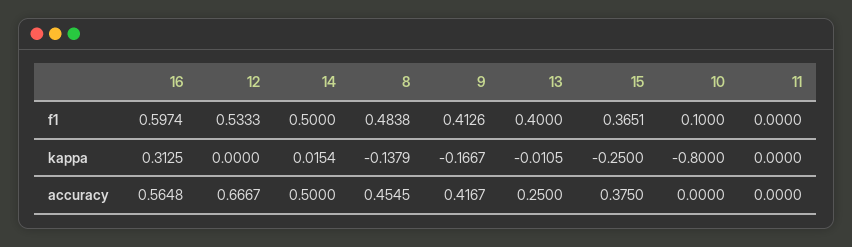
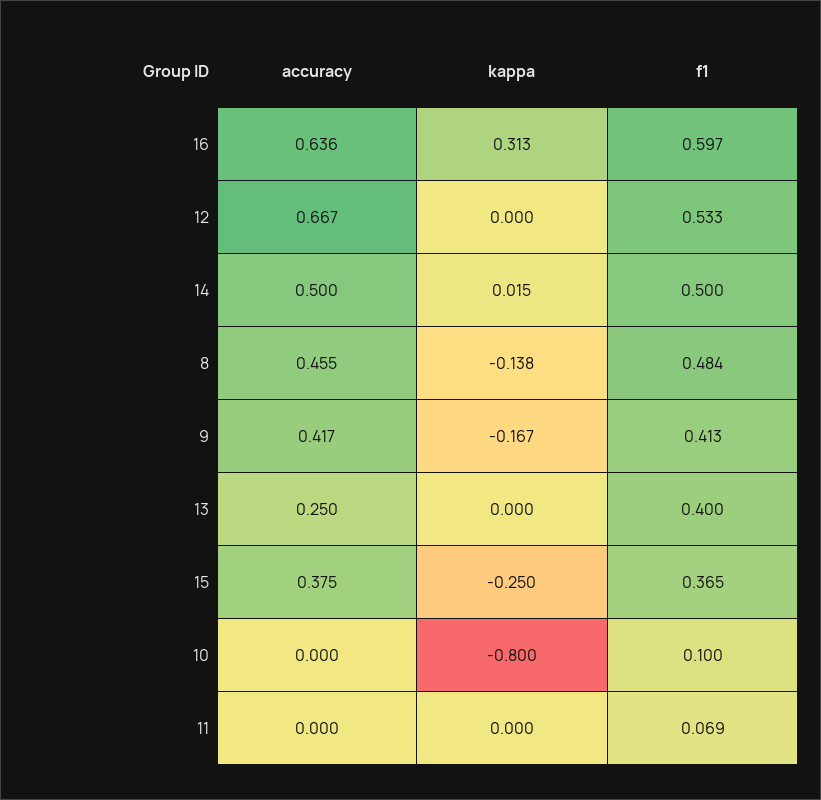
11, f1: 0 -> 0.069
13, kappa: -0.0105 -> 0
16, accuracy: 0.5648 -> 0.636

